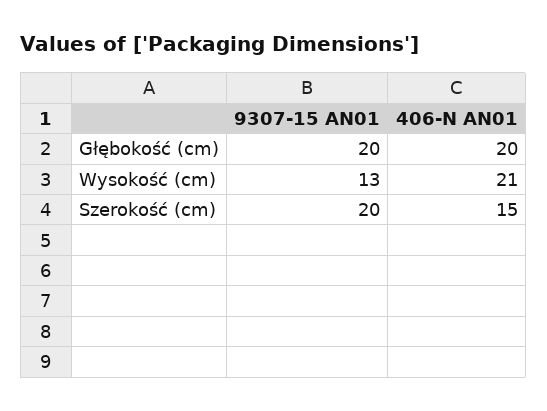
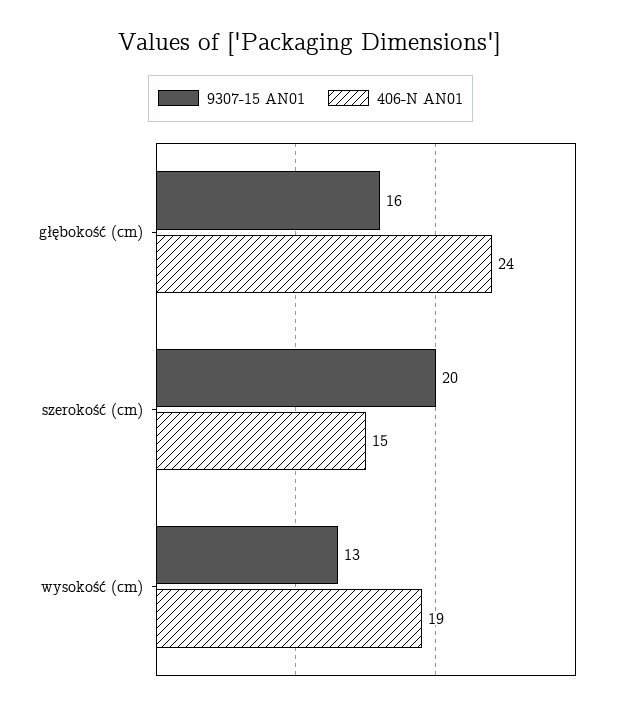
9307-15 AN01, Głębokość (cm): 20 -> 16
406-N AN01, Głębokość (cm): 20 -> 24
406-N AN01, Wysokość (cm): 21 -> 19

